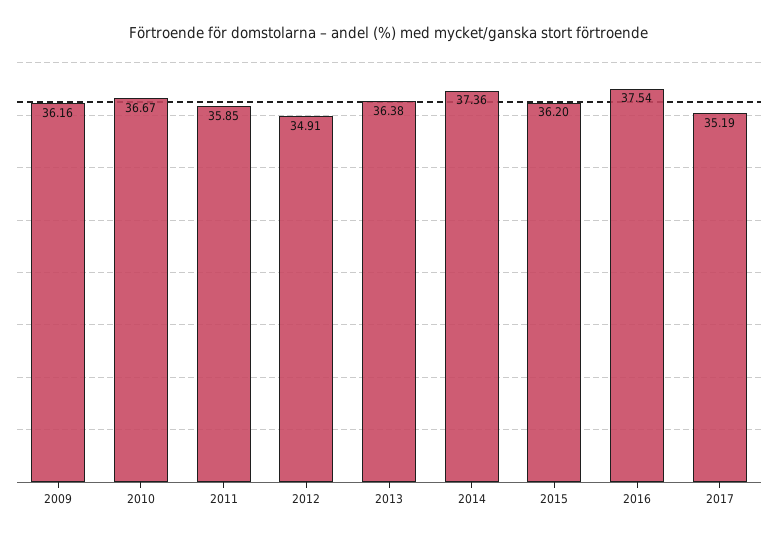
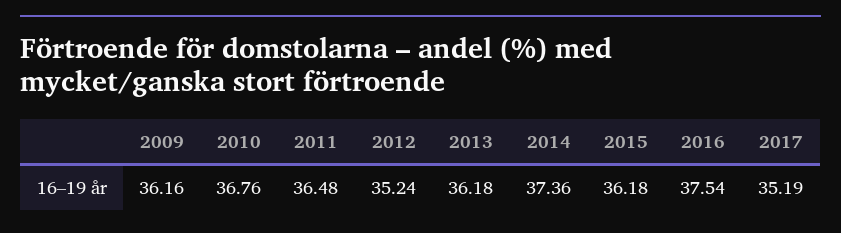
2010: 36.67 -> 36.76
2011: 35.85 -> 36.48
2012: 34.91 -> 35.24
2013: 36.38 -> 36.18
2015: 36.2 -> 36.18

